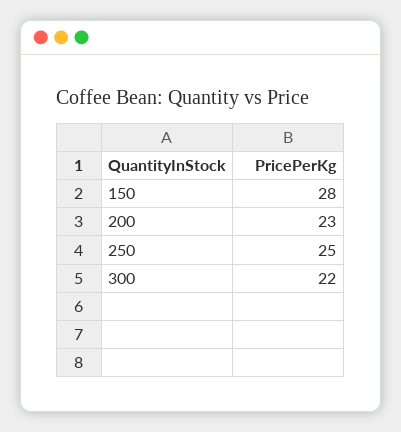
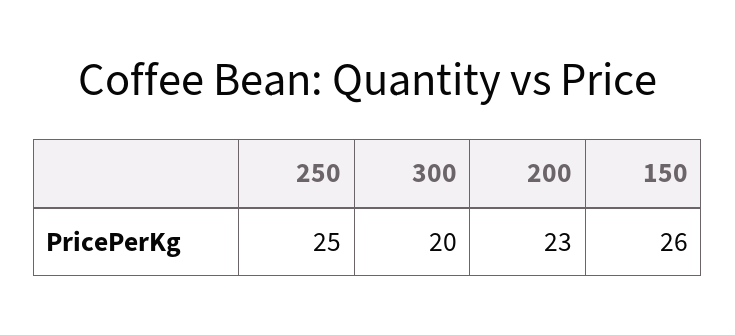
150: 28 -> 26
300: 22 -> 20

